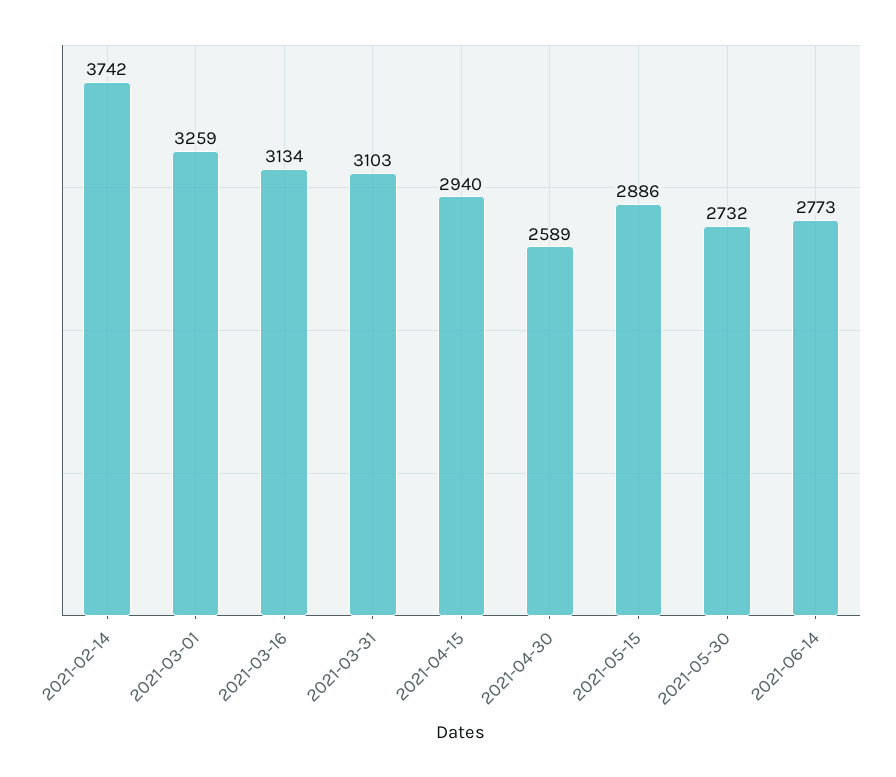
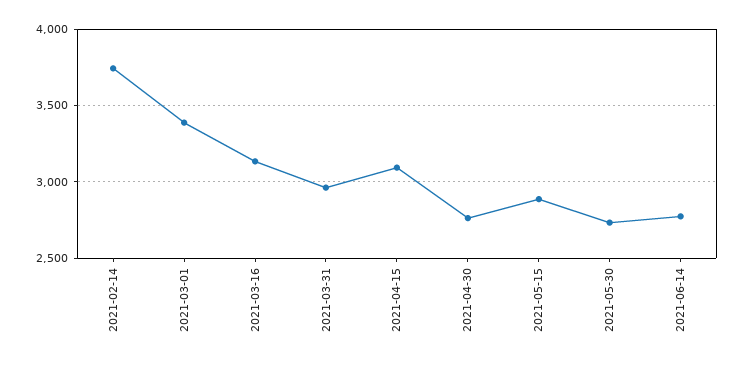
2021-03-01: 3259 -> 3400
2021-03-31: 3103 -> 2950
2021-04-15: 2940 -> 3100
2021-04-30: 2589 -> 2750

